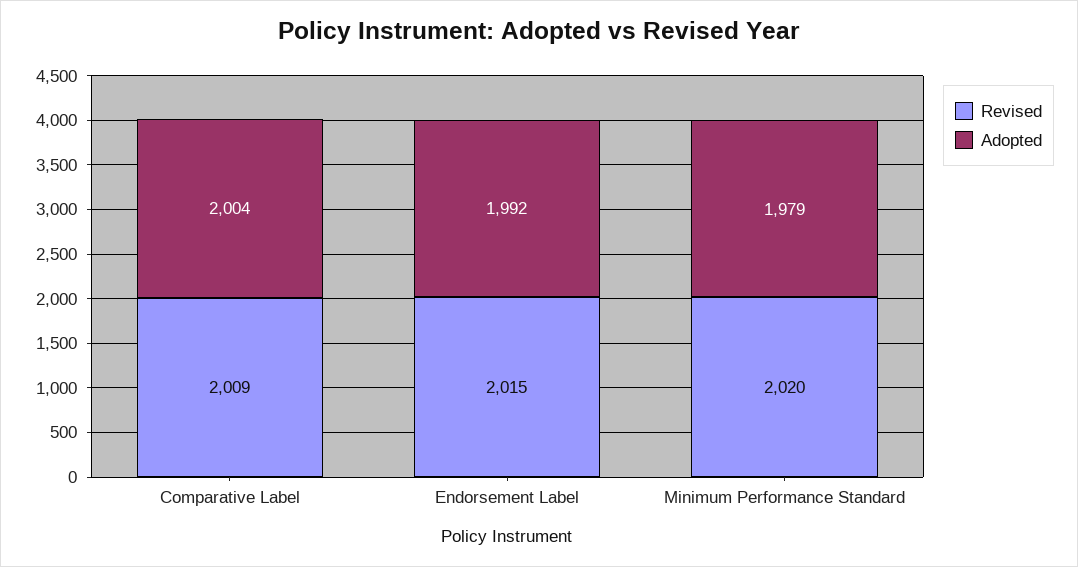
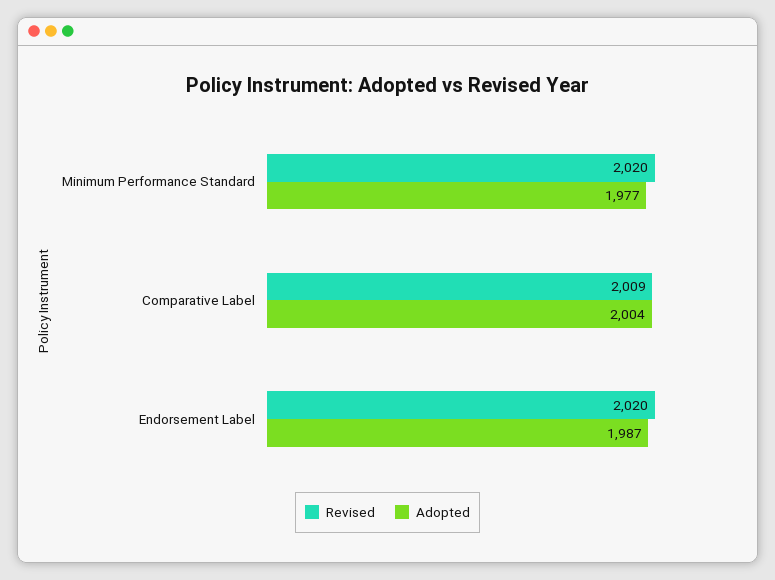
Revised, Endorsement Label: 2015 -> 2020
Adopted, Endorsement Label: 1992 -> 1987
Adopted, Minimum Performance Standard: 1979 -> 1977

